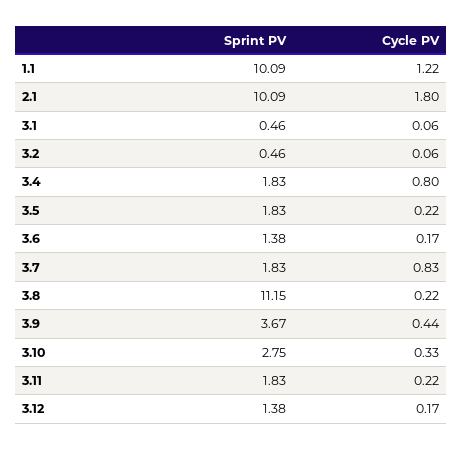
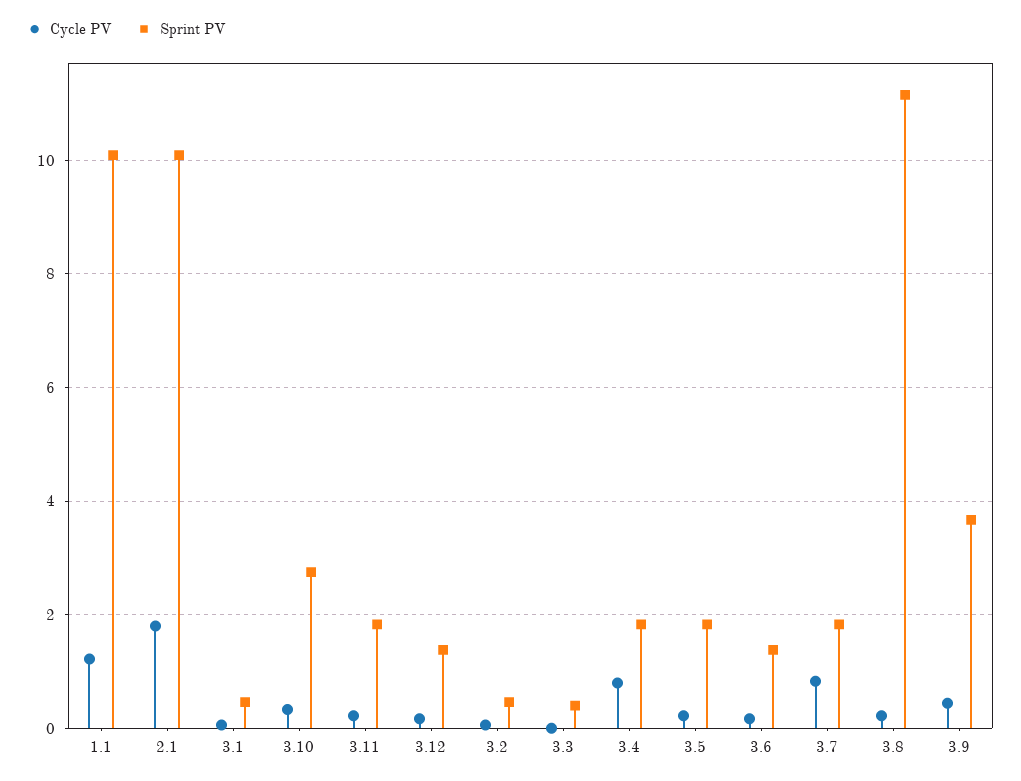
Cycle PV, 3.3: none -> 0
Sprint PV, 3.3: none -> 0.4

